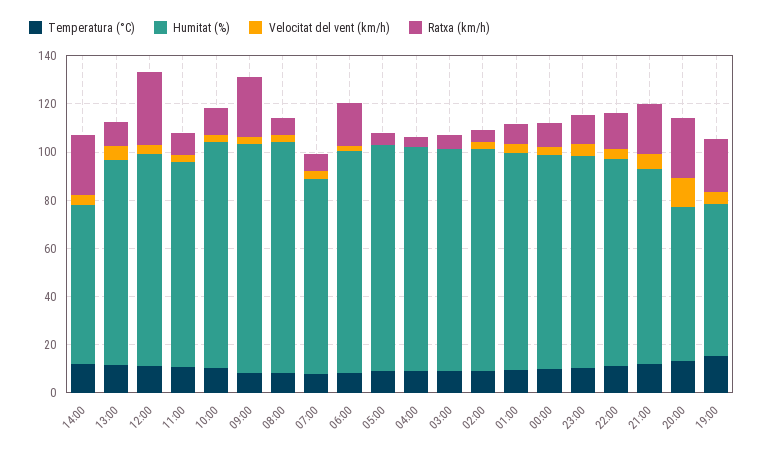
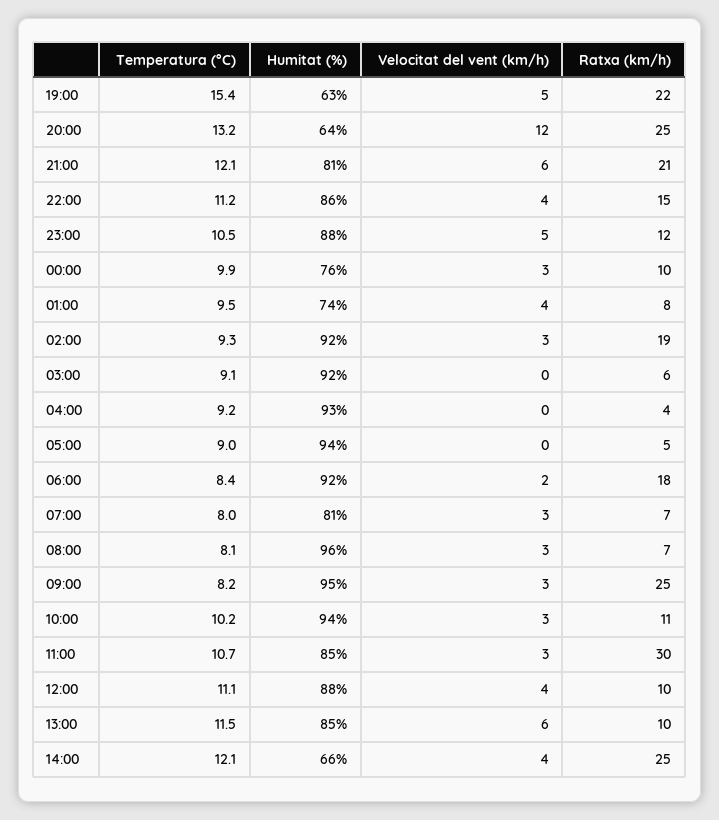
Ratxa (km/h), 12:00: 30 -> 10
Ratxa (km/h), 11:00: 10 -> 30
Ratxa (km/h), 02:00: 5 -> 19
Humitat (%), 01:00: 90 -> 74
Humitat (%), 00:00: 90 -> 76

